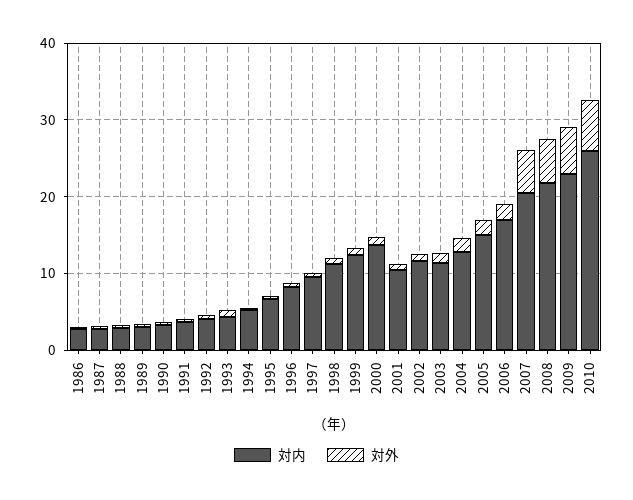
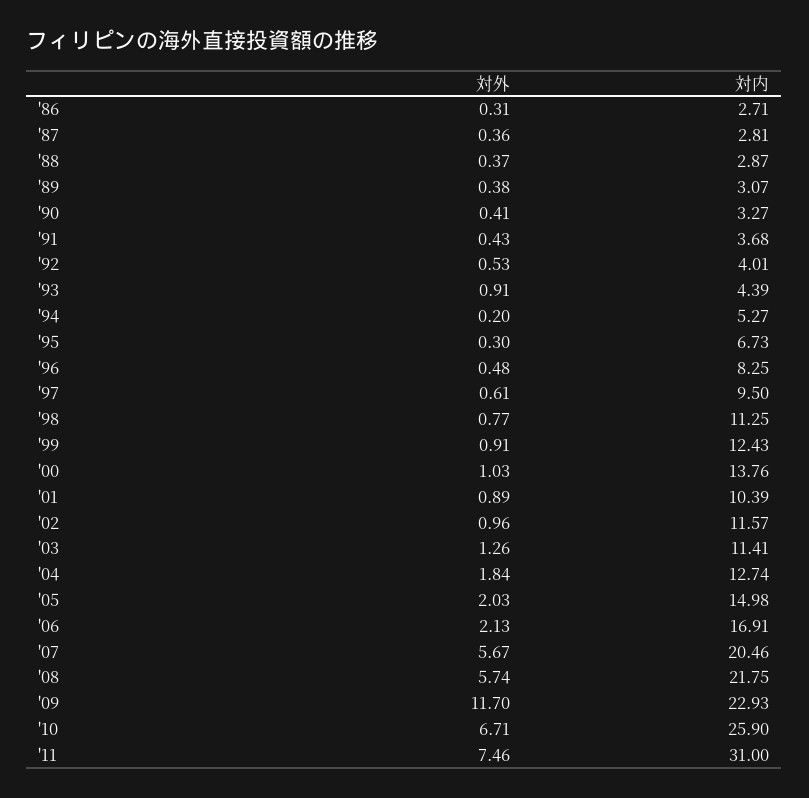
対外, 2009: 6 -> 11.7
対外, '11: none -> 7.46
対内, '11: none -> 31

